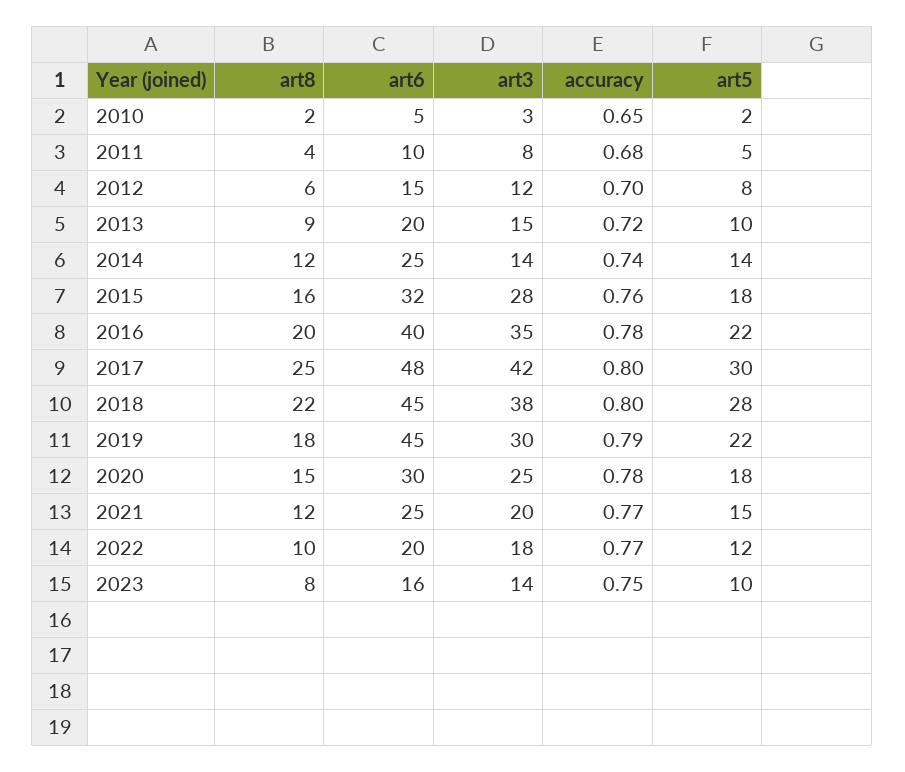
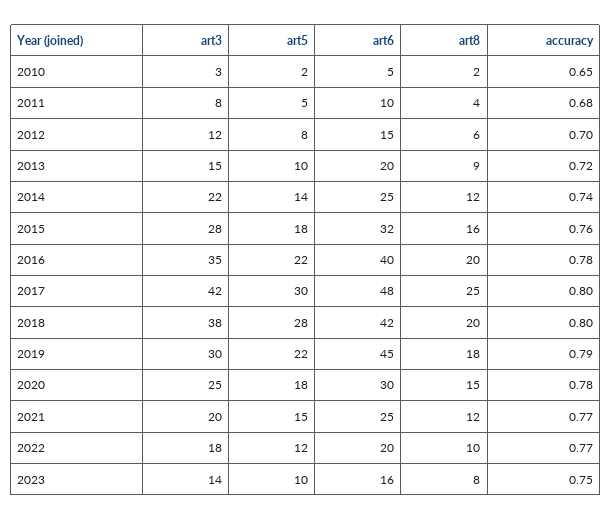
art3, 2014: 14 -> 22
art8, 2018: 22 -> 20
art6, 2018: 45 -> 42

